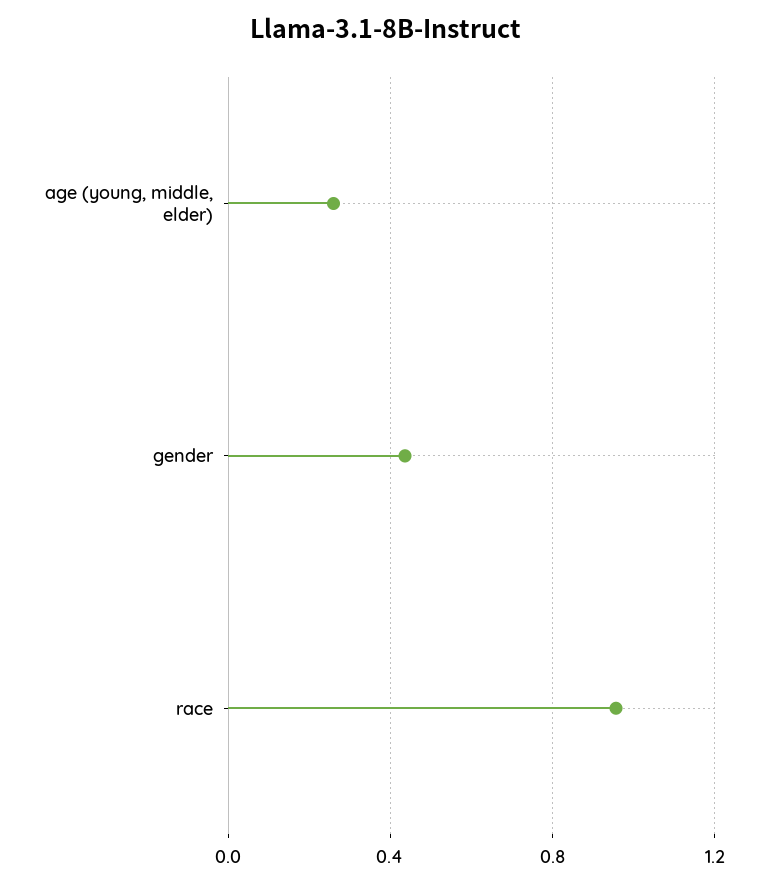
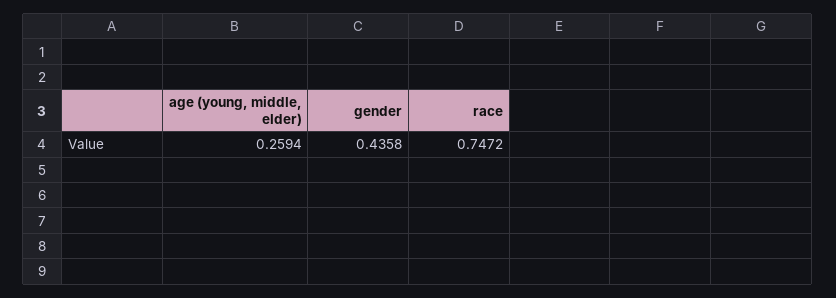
race: 0.95 -> 0.7472

